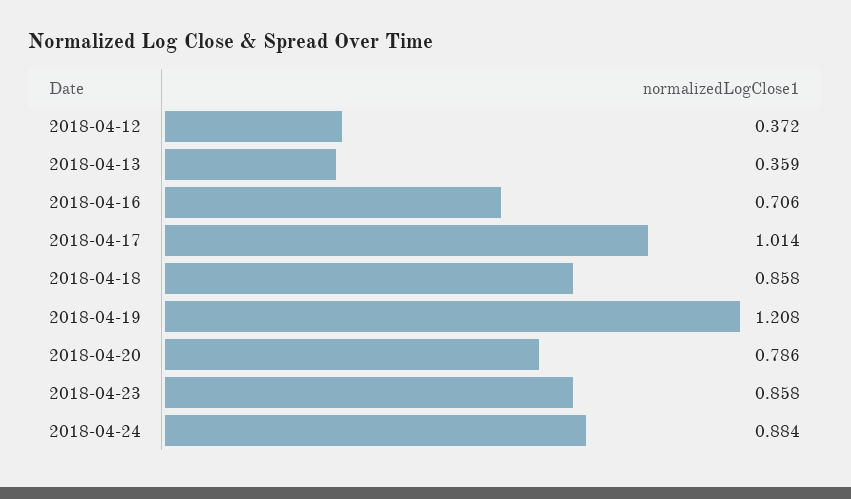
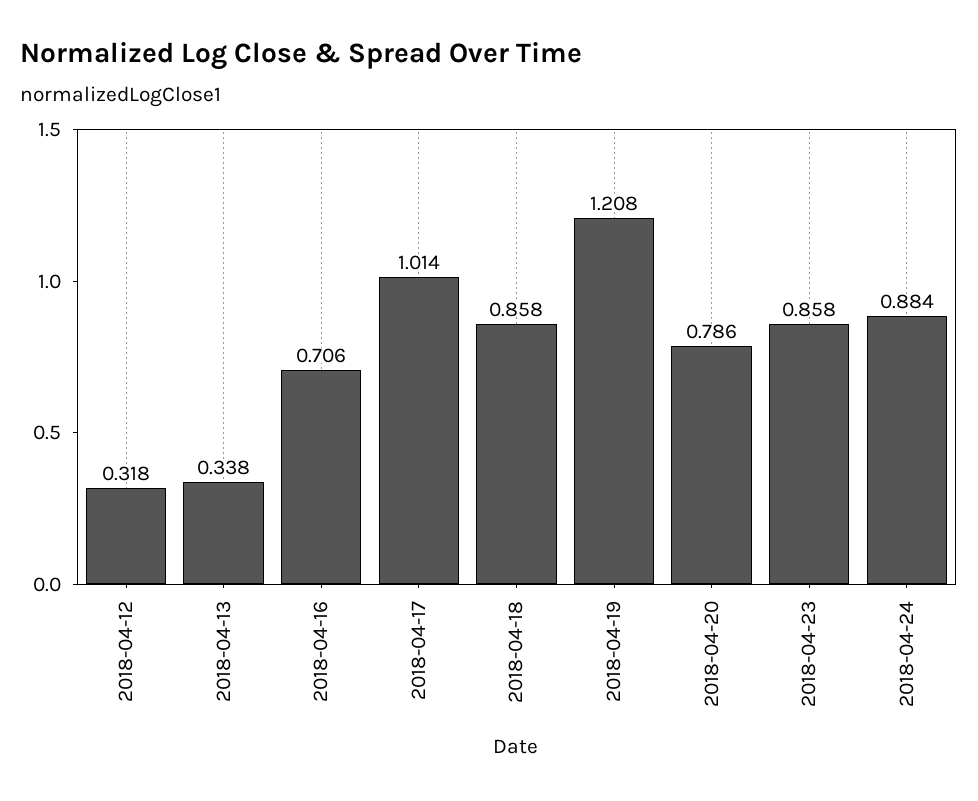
2018-04-12: 0.372 -> 0.318
2018-04-13: 0.359 -> 0.338

